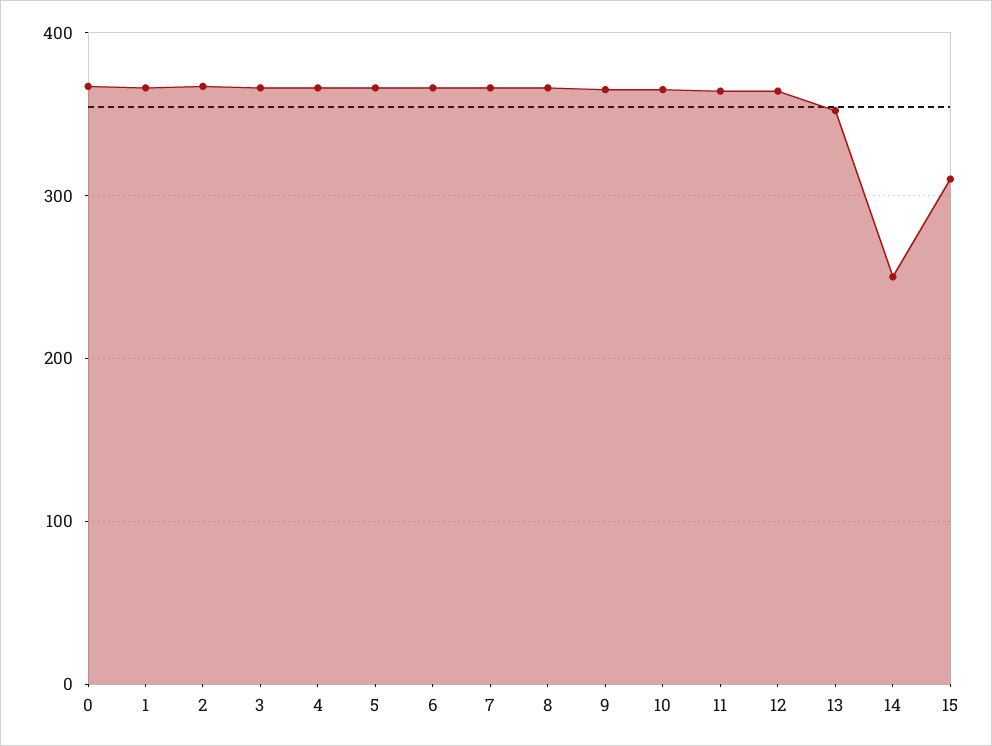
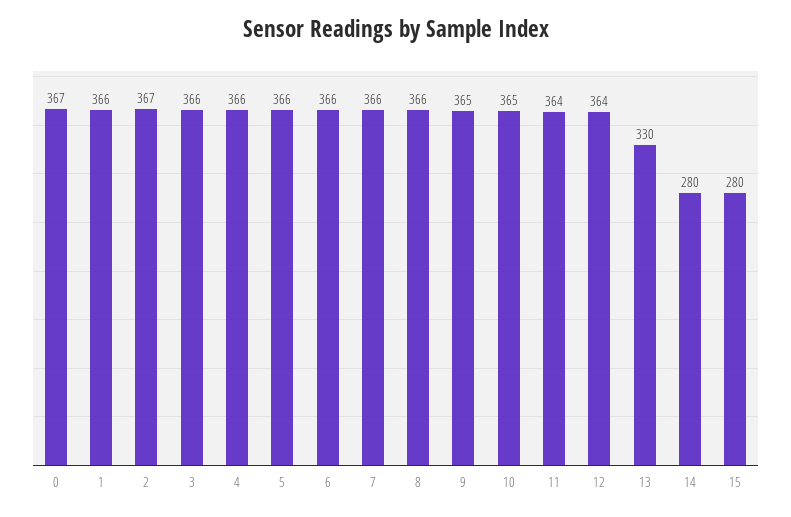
13: 350 -> 330
14: 250 -> 280
15: 310 -> 280

